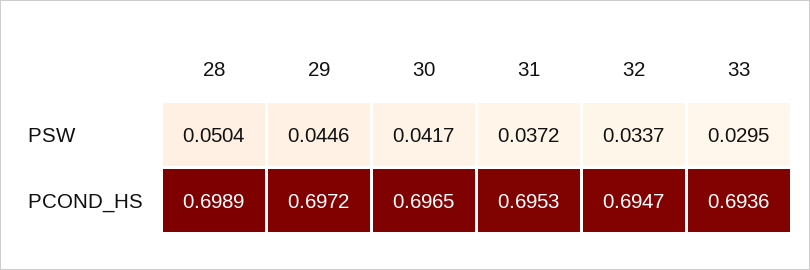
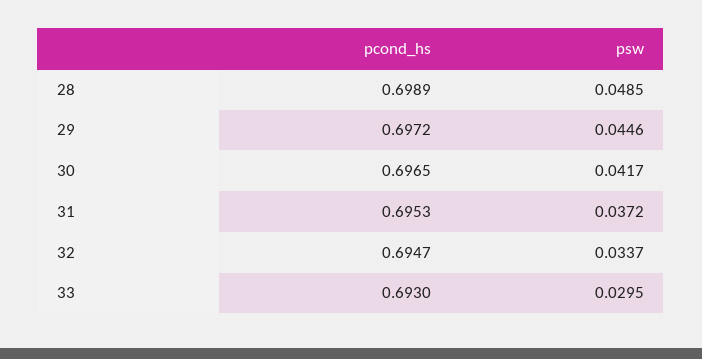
28, PSW: 0.0504 -> 0.0485
33, PCOND_HS: 0.6936 -> 0.693

